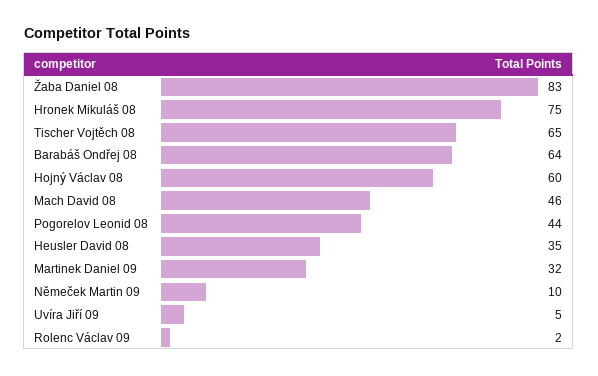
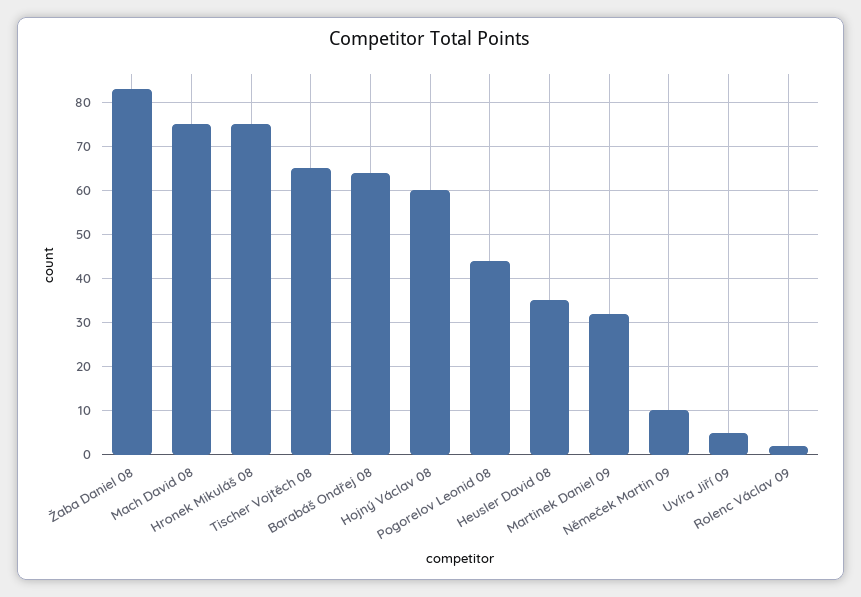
Mach David 08: 46 -> 75

